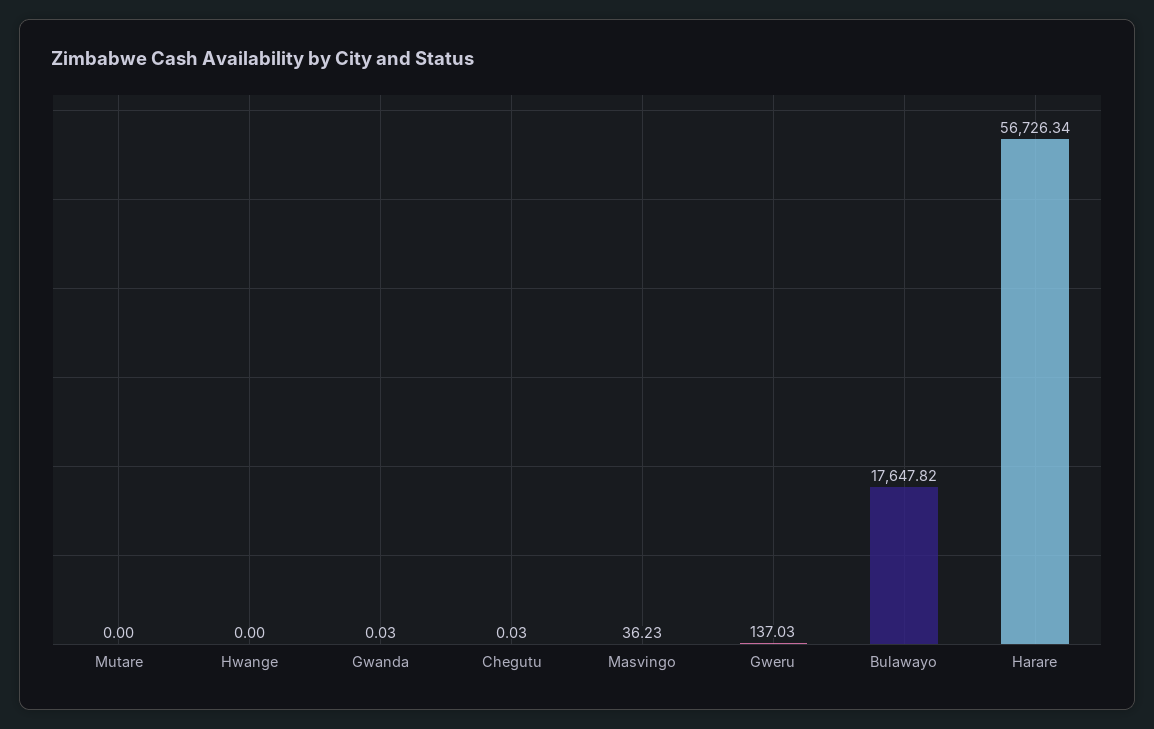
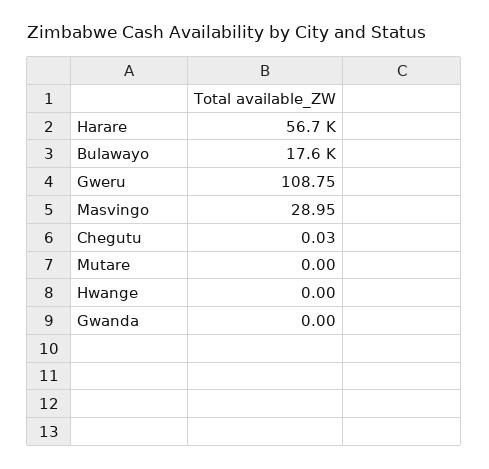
Gwanda: 0.03 -> 0
Masvingo: 36.23 -> 28.95
Gweru: 137.03 -> 108.75

